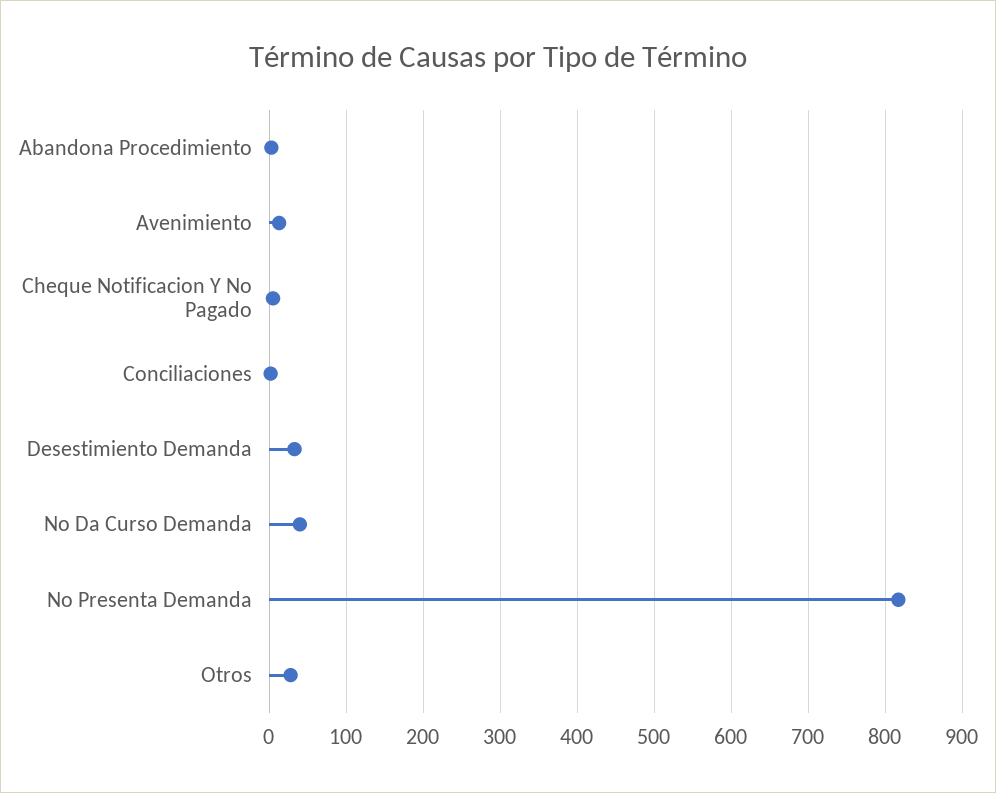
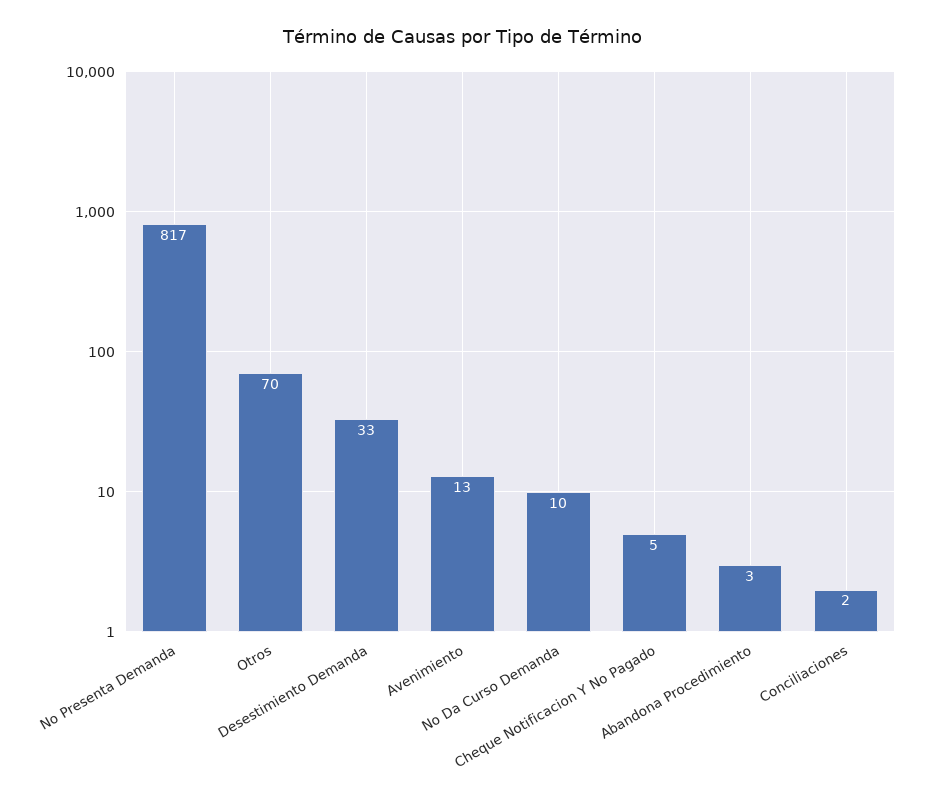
No Da Curso Demanda: 40 -> 10
Otros: 30 -> 70

